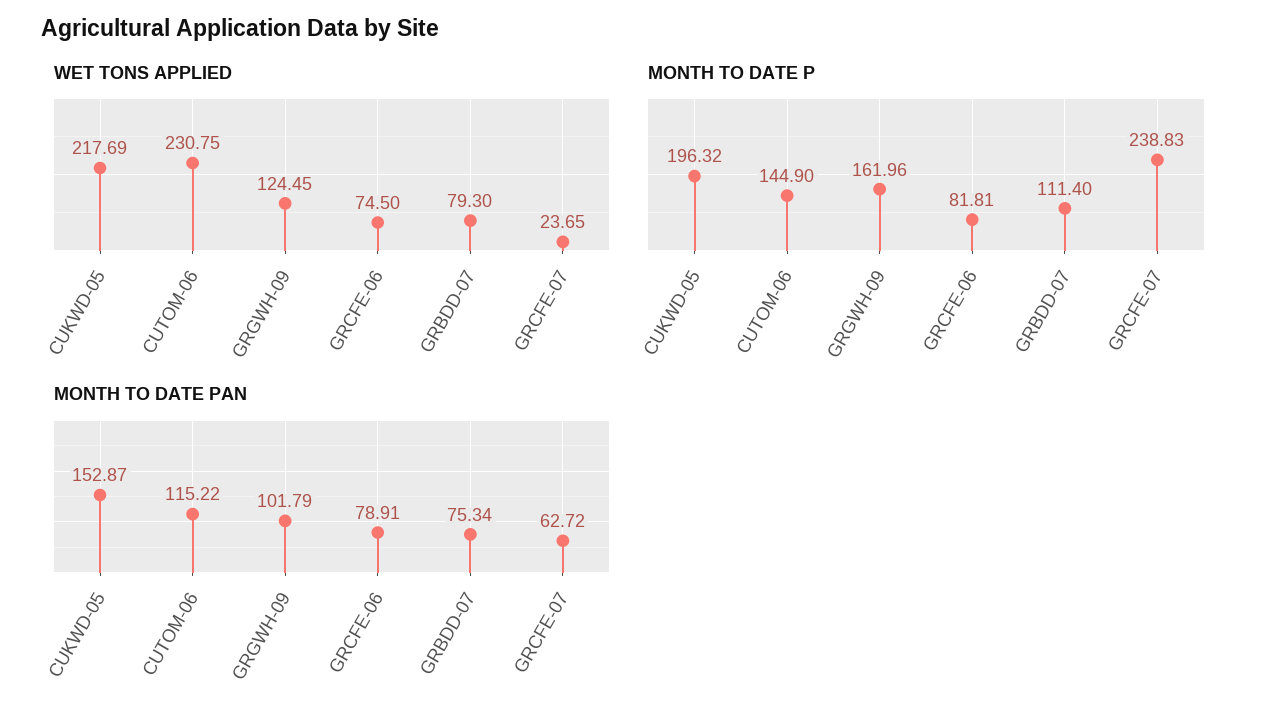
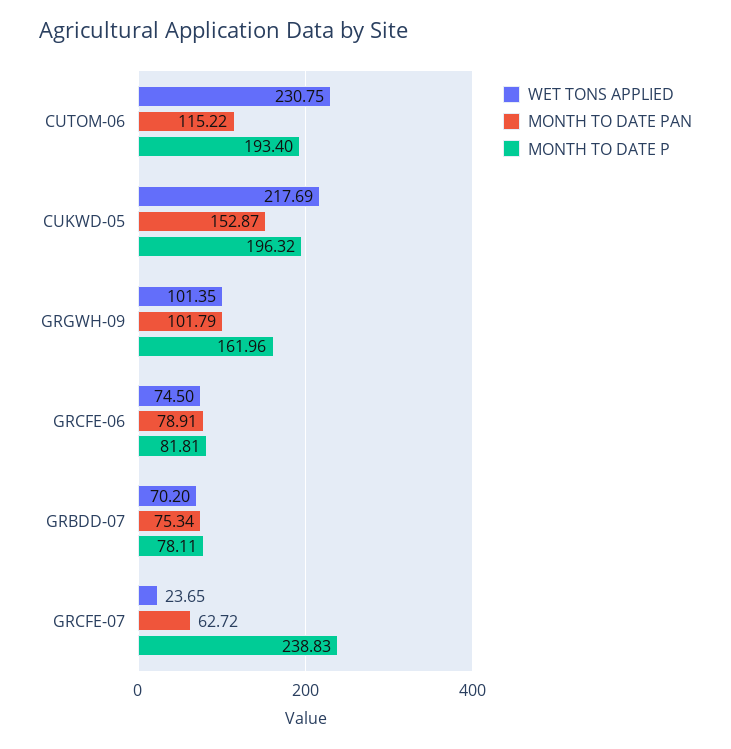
WET TONS APPLIED, GRGWH-09: 124.45 -> 101.35
WET TONS APPLIED, GRBDD-07: 79.3 -> 70.2
MONTH TO DATE P, CUTOM-06: 144.9 -> 193.4
MONTH TO DATE P, GRBDD-07: 111.4 -> 78.11

